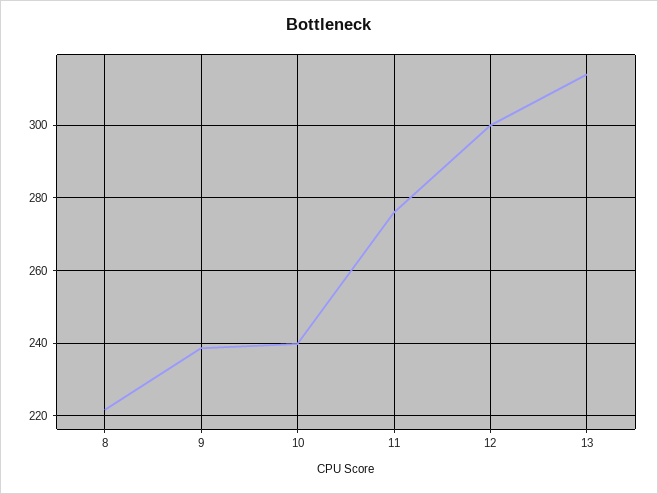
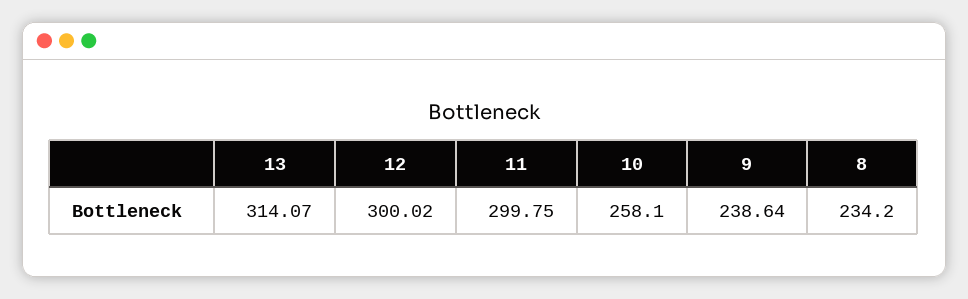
8: 222 -> 234.2
10: 240 -> 258.1
11: 276 -> 299.75

